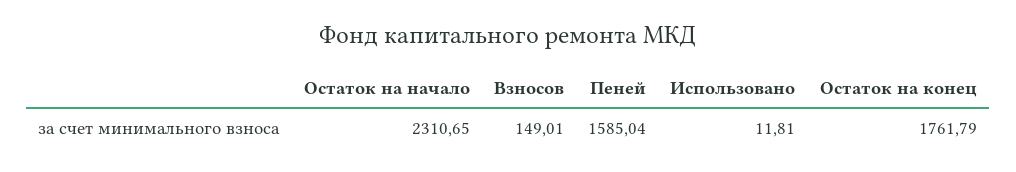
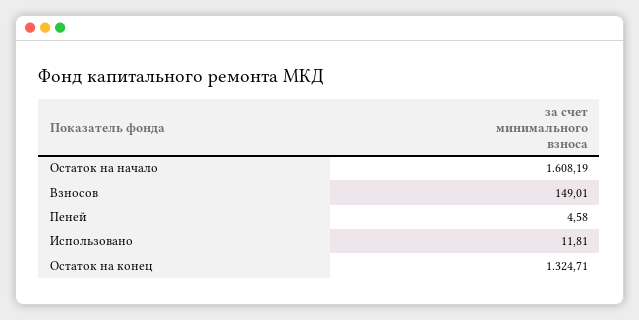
Остаток на начало: 2310.65 -> 1608.19
Пеней: 1585.04 -> 4.58
Остаток на конец: 1761.79 -> 1324.71

